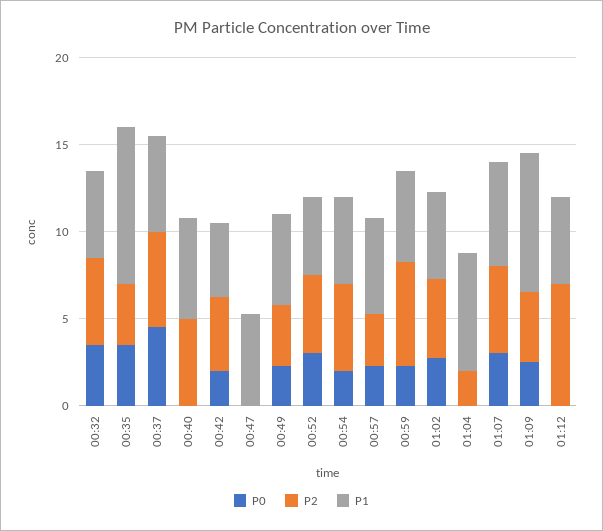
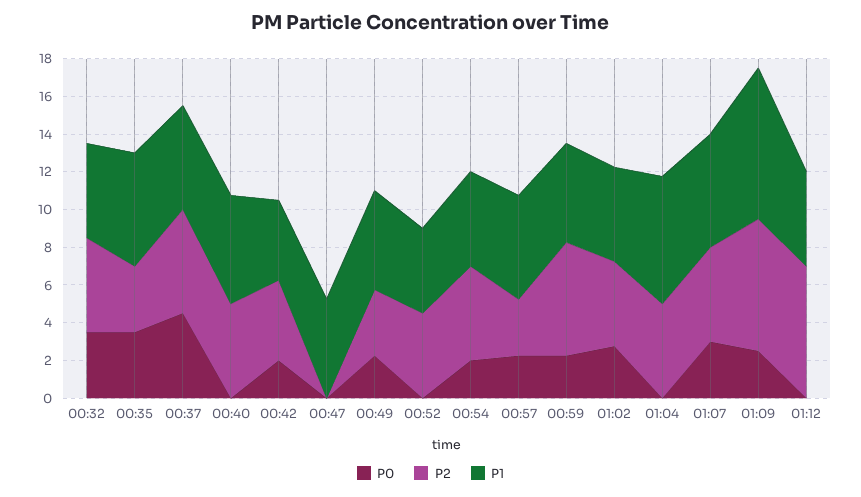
P1, 00:35: 9 -> 6
P0, 00:52: 3 -> 0
P2, 01:04: 2 -> 5
P2, 01:09: 4 -> 7

